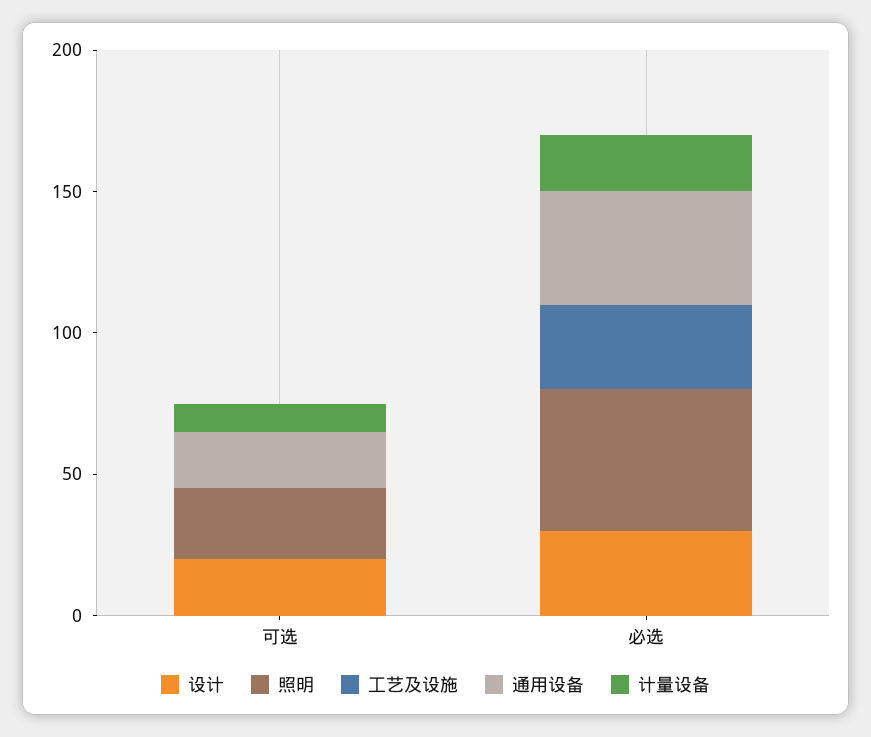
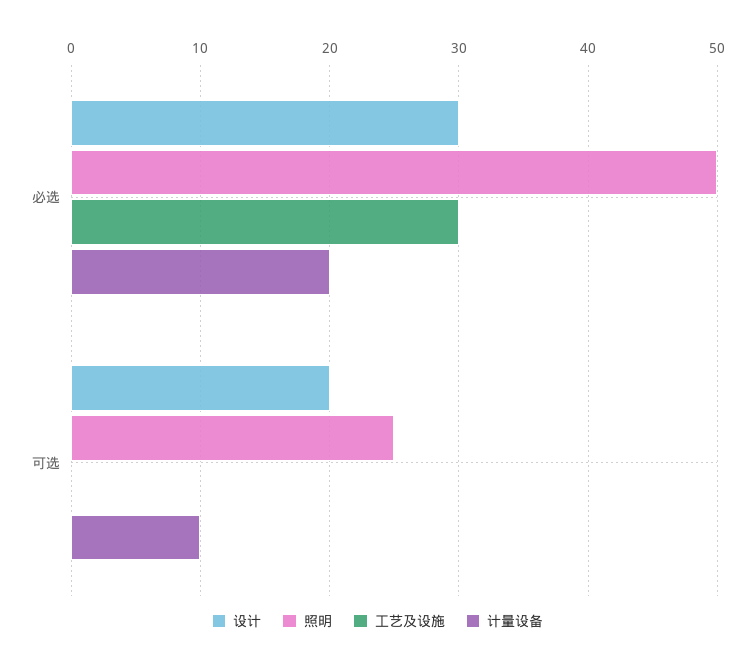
通用设备, 可选: 20 -> none
通用设备, 必选: 40 -> none

